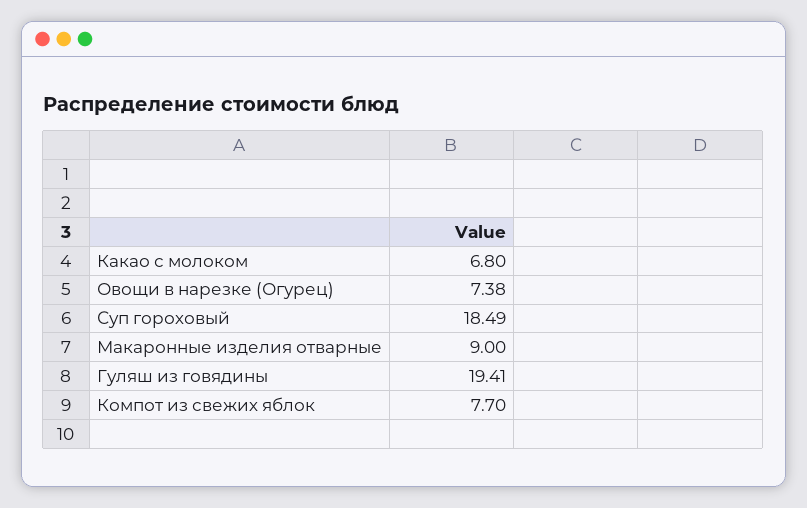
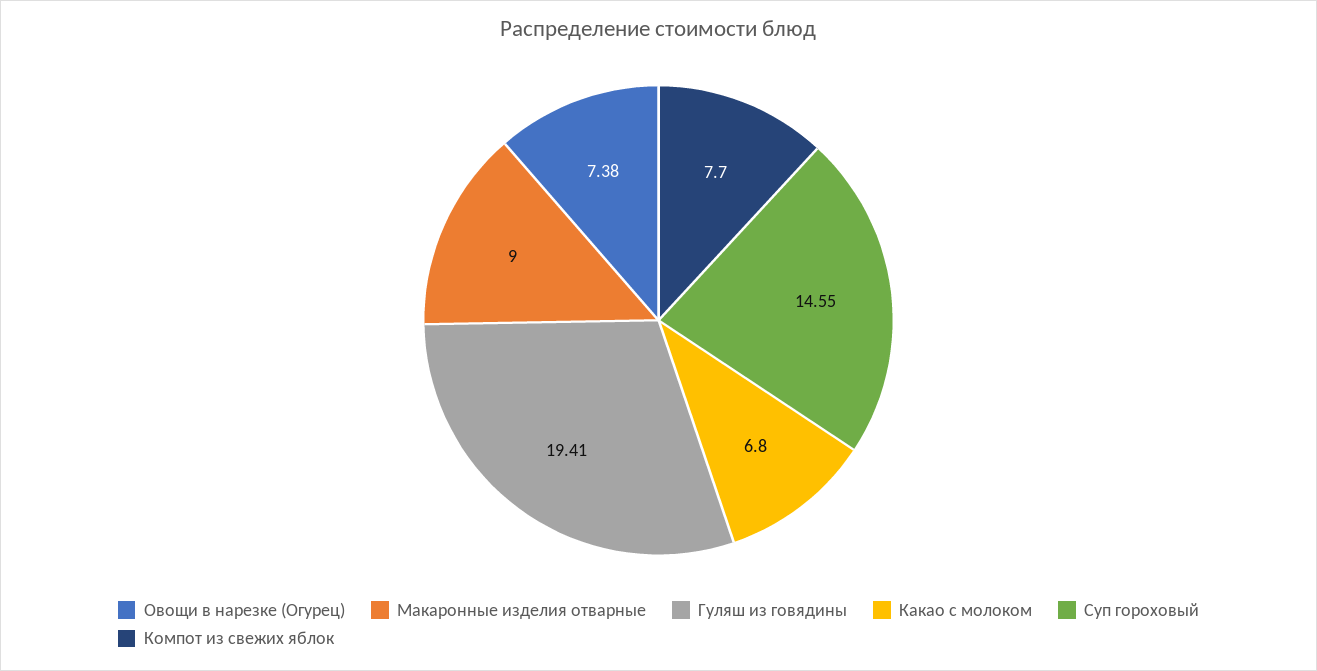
Суп гороховый: 18.49 -> 14.55

